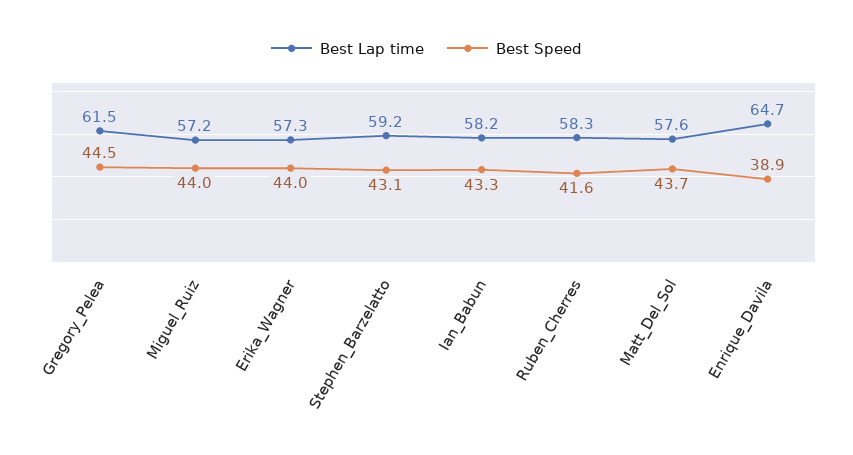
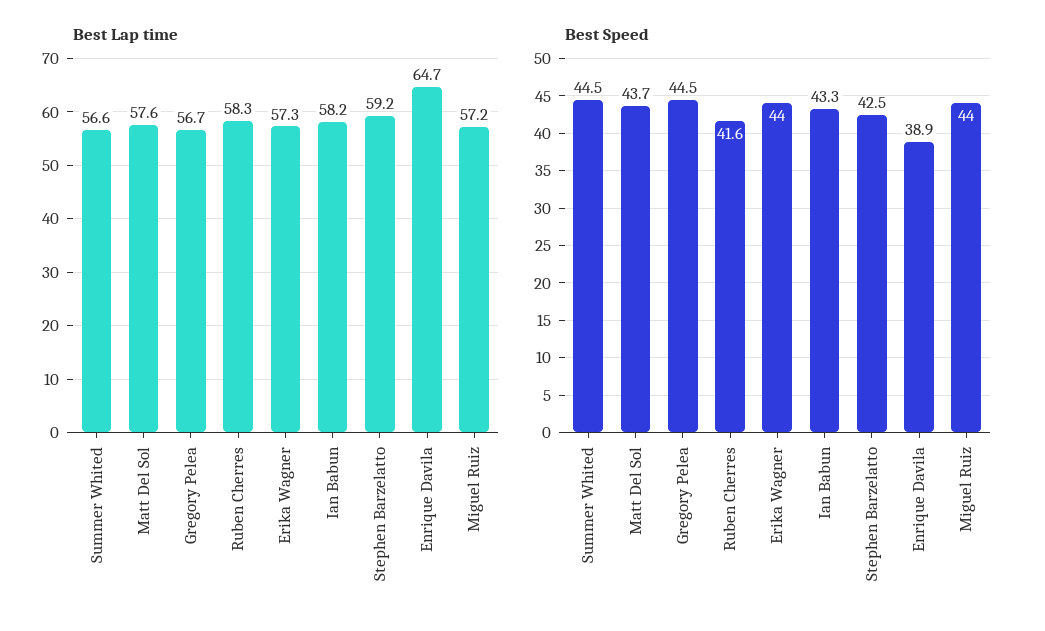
Best Lap time, Gregory_Pelea: 61.5 -> 56.7
Best Speed, Stephen_Barzelatto: 43.1 -> 42.5
Best Lap time, Summer Whited: none -> 56.6
Best Speed, Summer Whited: none -> 44.5

